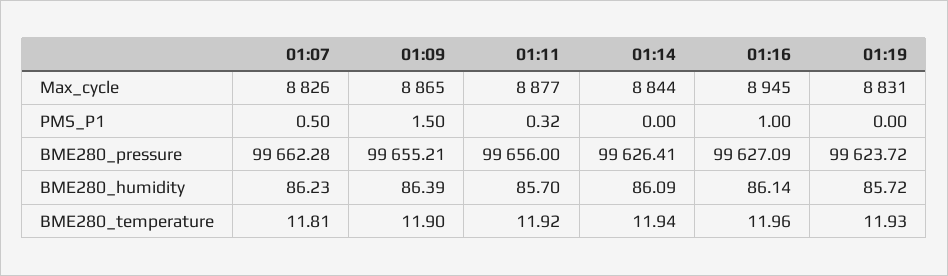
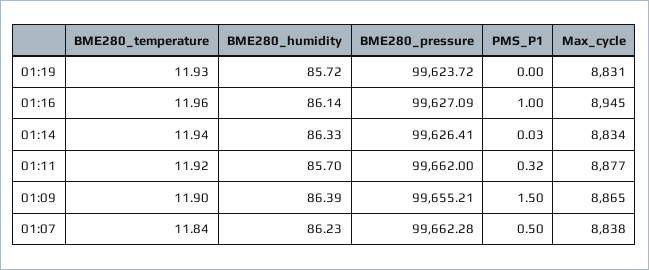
01:07, Max_cycle: 8826 -> 8838
01:14, Max_cycle: 8844 -> 8834
01:14, PMS_P1: 0 -> 0.03
01:11, BME280_pressure: 99656 -> 99662
01:14, BME280_humidity: 86.09 -> 86.33
01:07, BME280_temperature: 11.81 -> 11.84

